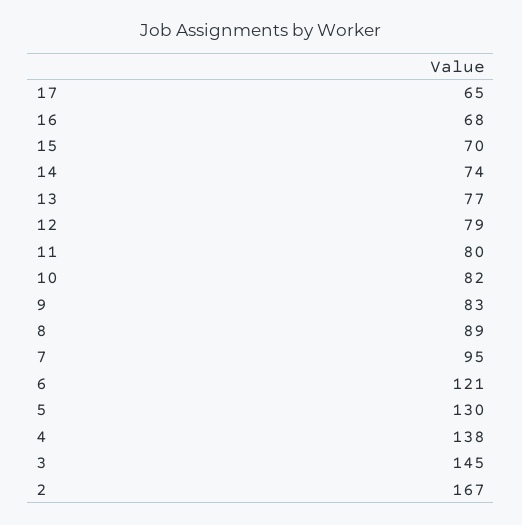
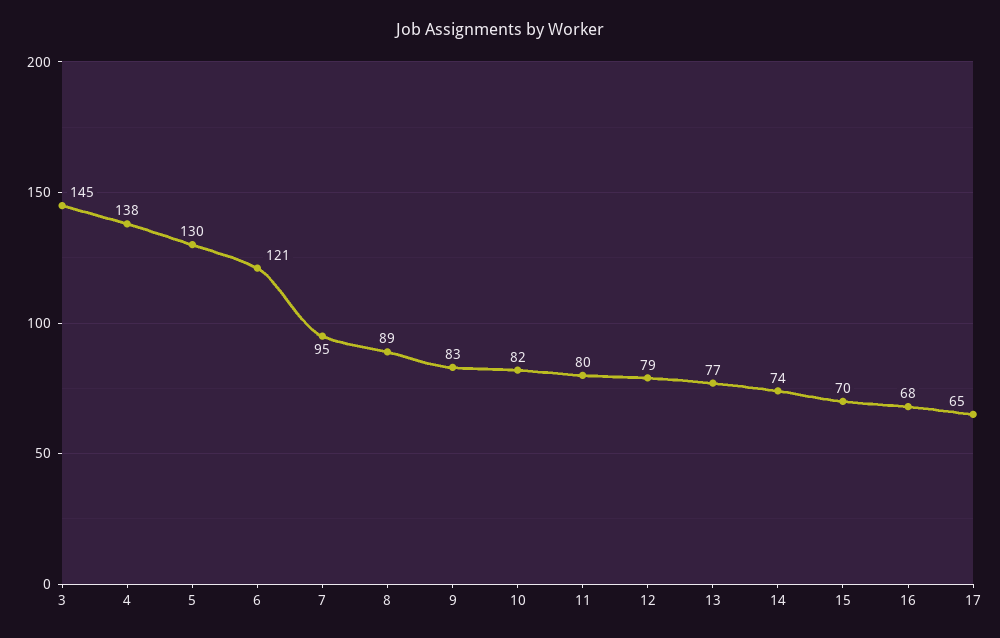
2: 167 -> none

